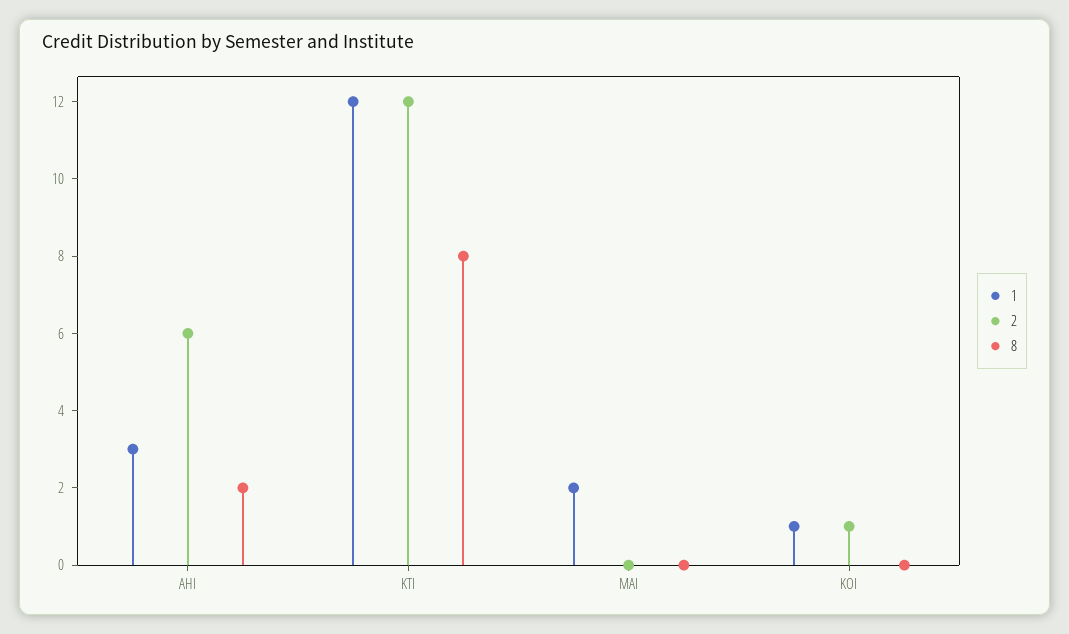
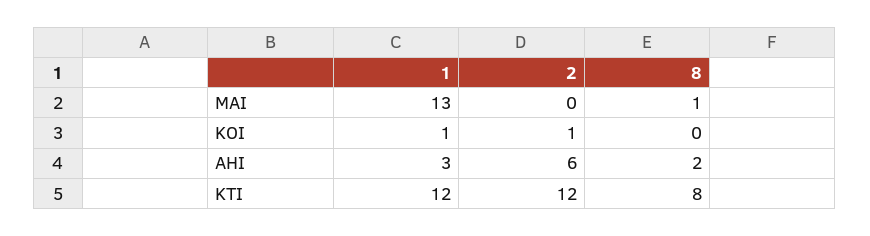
1, MAI: 2 -> 13
8, MAI: 0 -> 1

